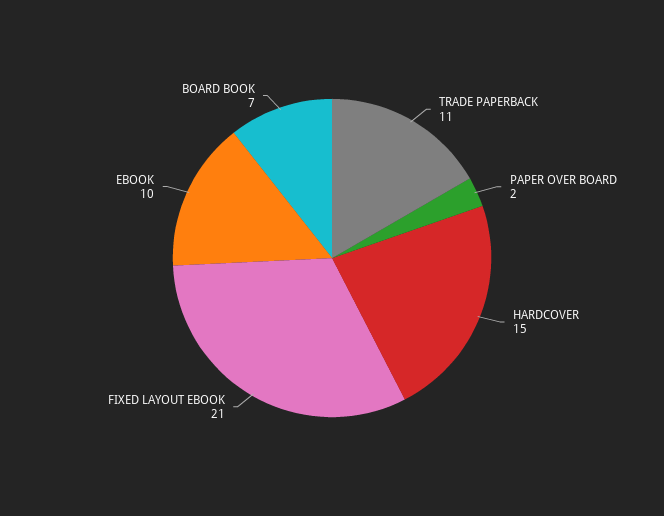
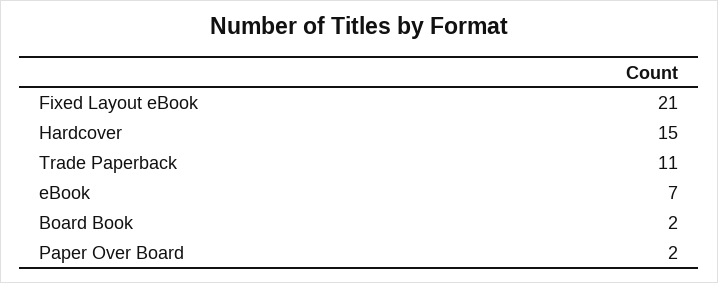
EBOOK: 10 -> 7
BOARD BOOK: 7 -> 2

